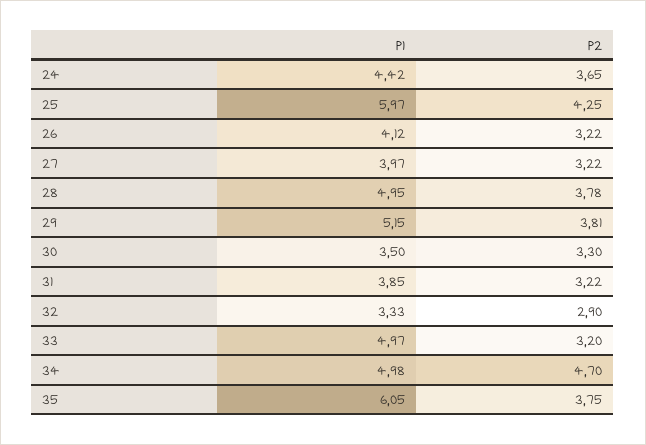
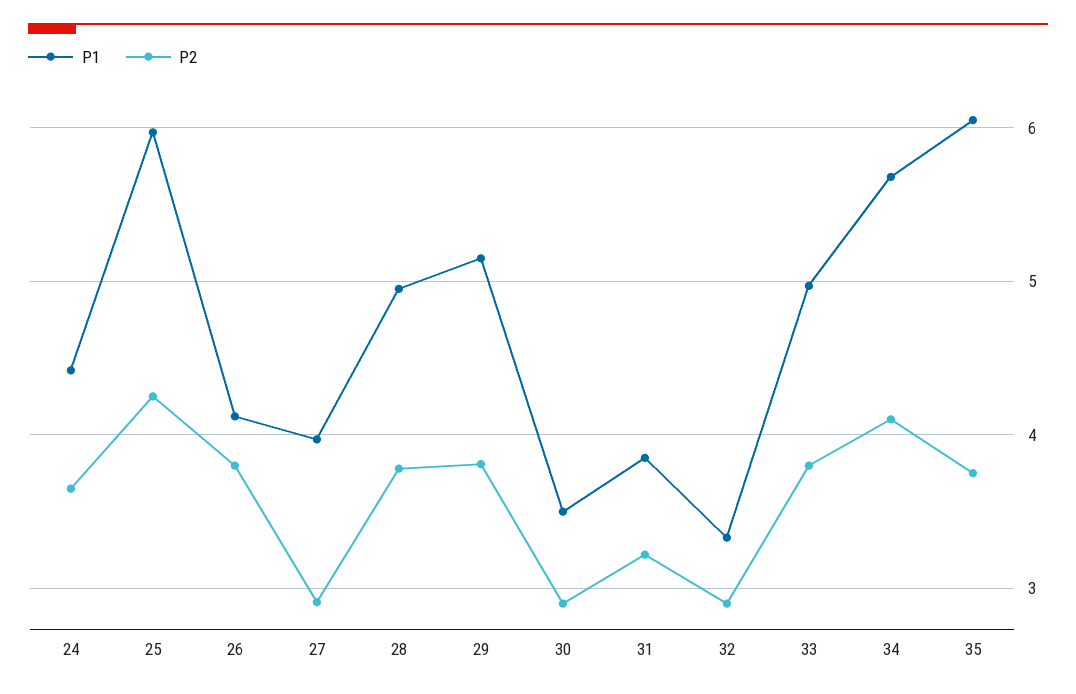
P2, 26: 3.22 -> 3.8
P2, 27: 3.22 -> 2.9
P2, 30: 3.3 -> 2.9
P2, 33: 3.2 -> 3.8
P1, 34: 4.98 -> 5.7
P2, 34: 4.7 -> 4.1

